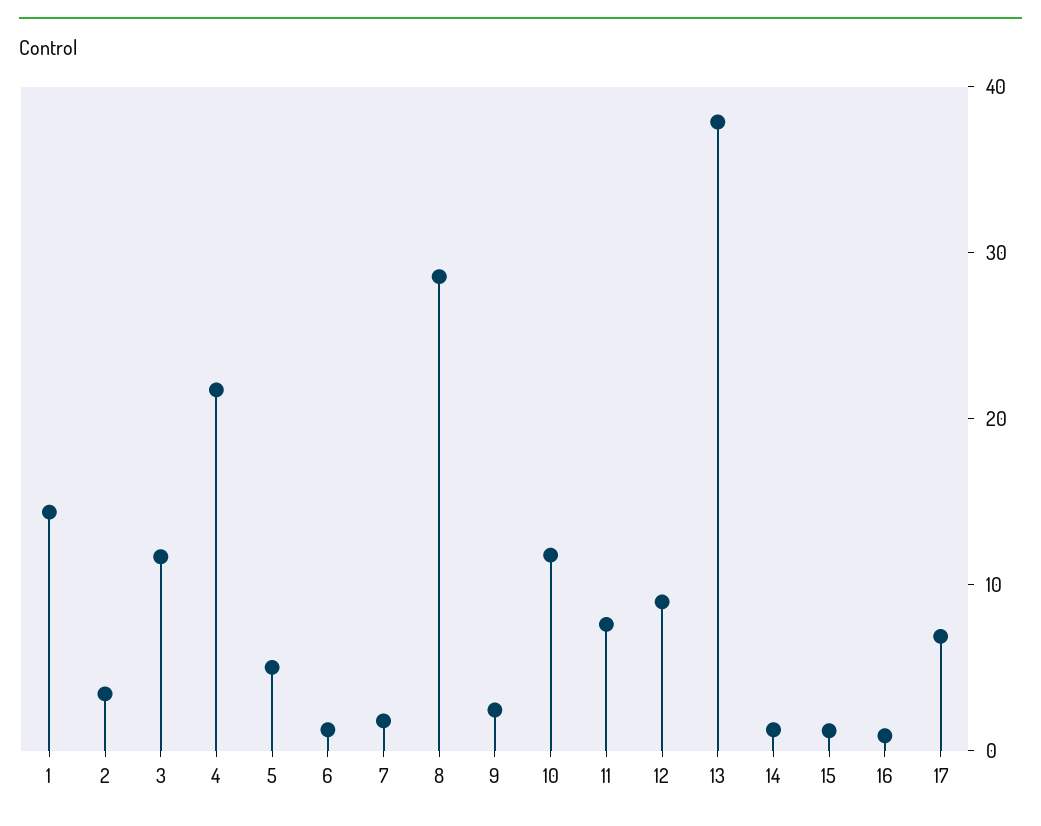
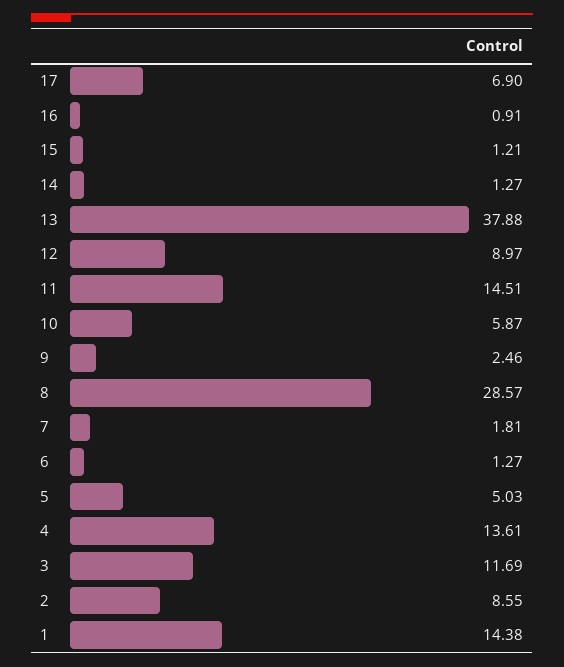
2: 4 -> 8.55
4: 22 -> 13.61
10: 12 -> 5.87
11: 8 -> 14.51

